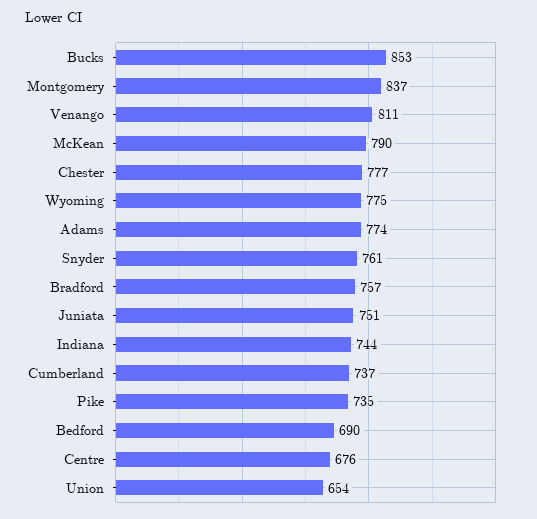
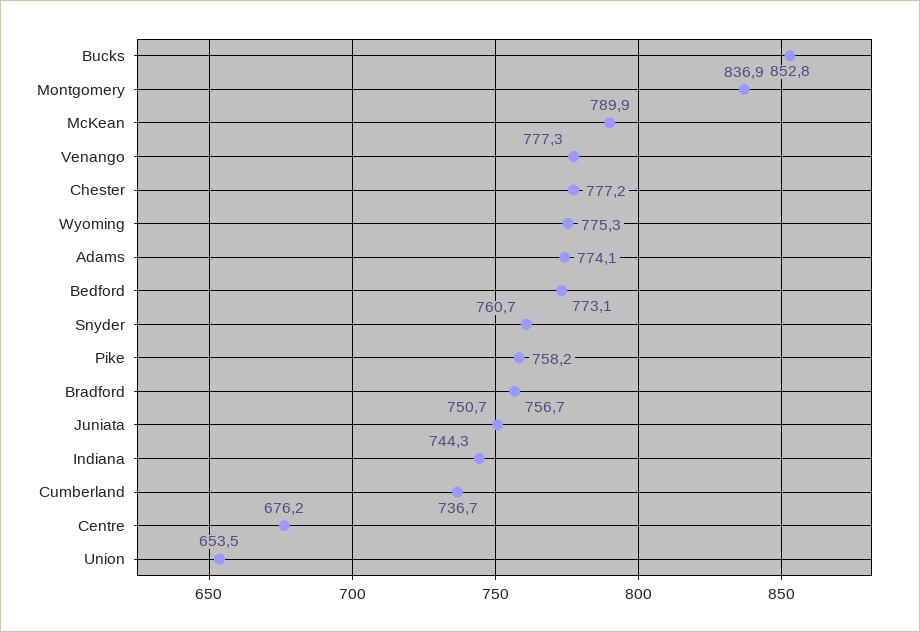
Venango: 811 -> 777.3
Pike: 735 -> 758.2
Bedford: 690 -> 773.1

